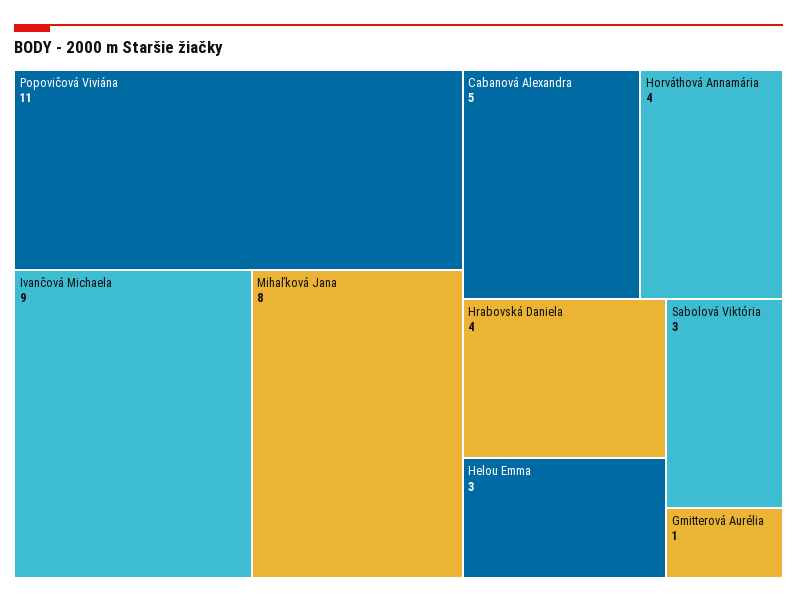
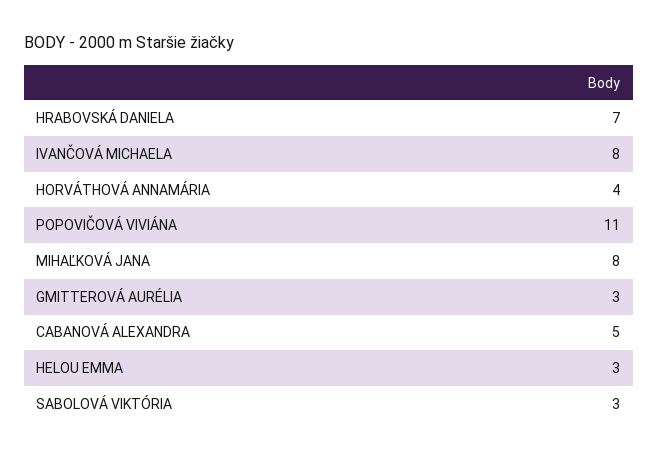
Ivančová Michaela: 9 -> 8
Hrabovská Daniela: 4 -> 7
Gmitterová Aurélia: 1 -> 3

